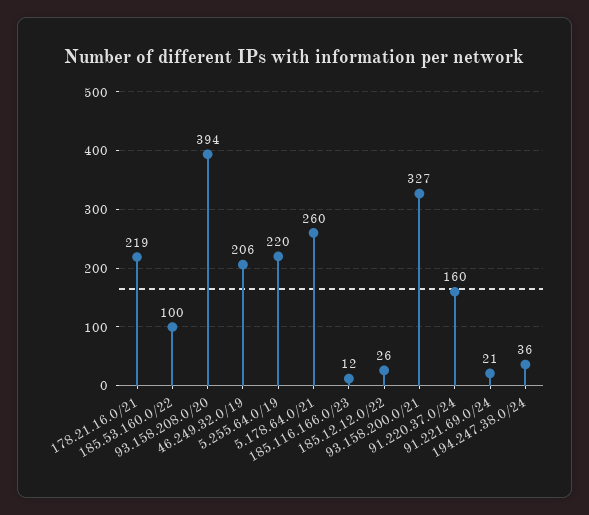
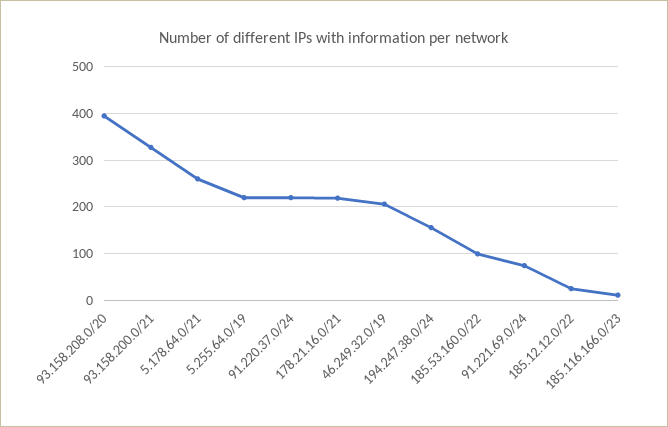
91.220.37.0/24: 160 -> 220
91.221.69.0/24: 21 -> 80
194.247.38.0/24: 36 -> 160

